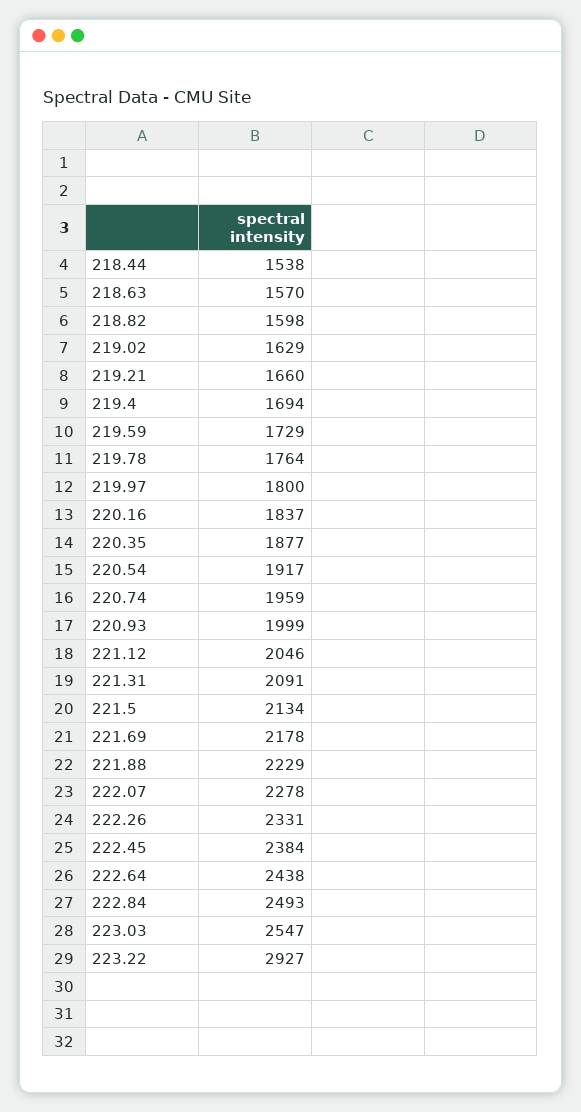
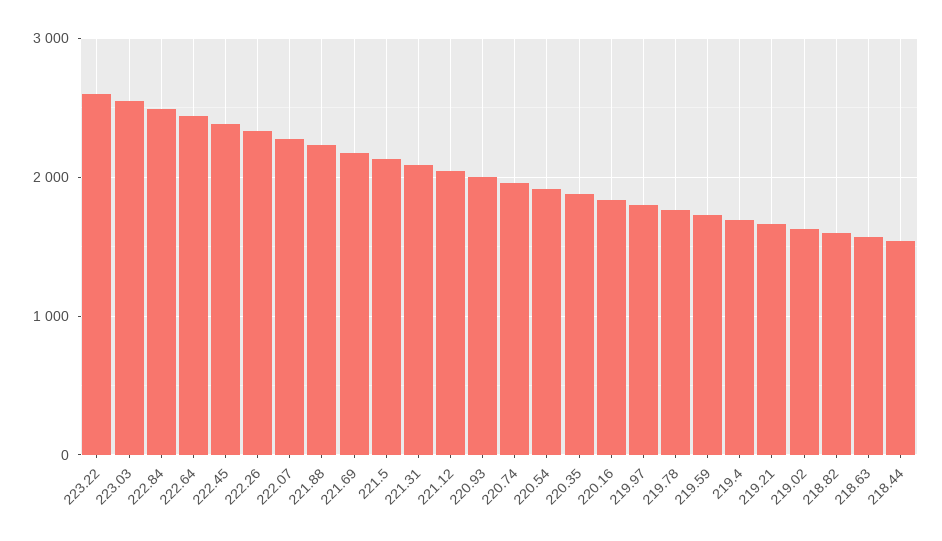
223.22: 2927 -> 2600

